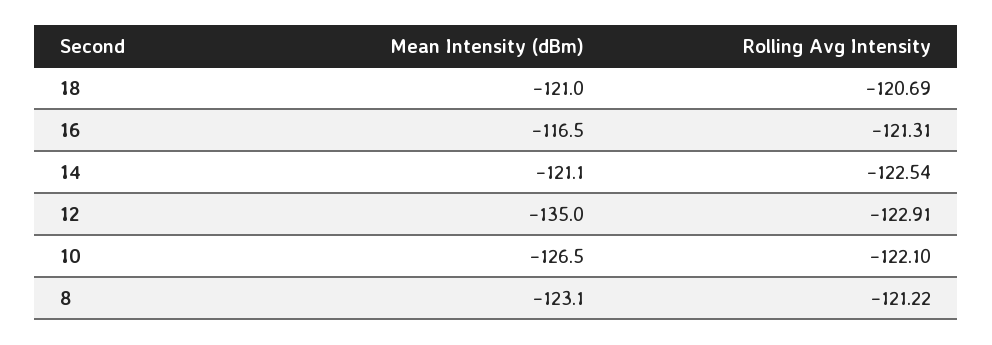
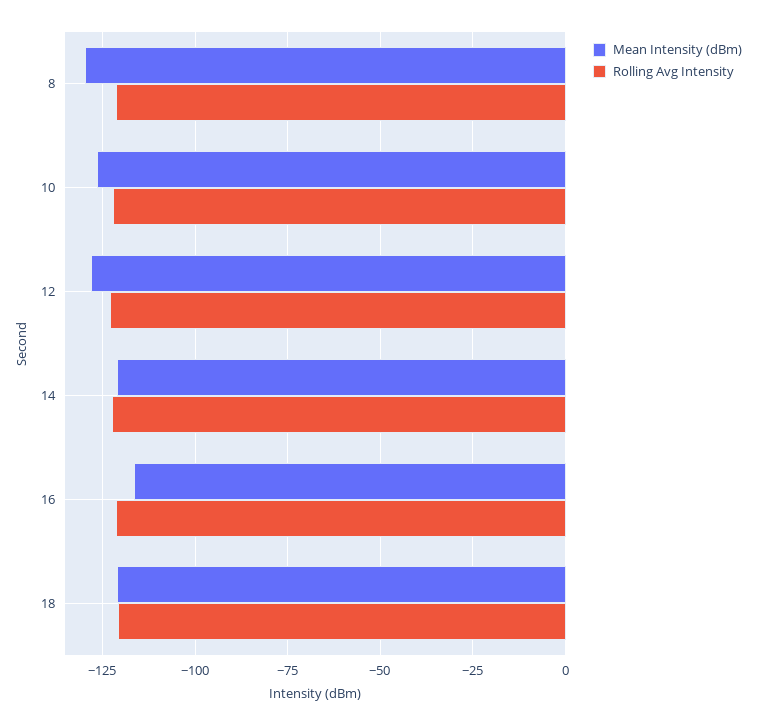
Mean Intensity (dBm), 12: -135 -> -127.5
Mean Intensity (dBm), 8: -123.1 -> -130

